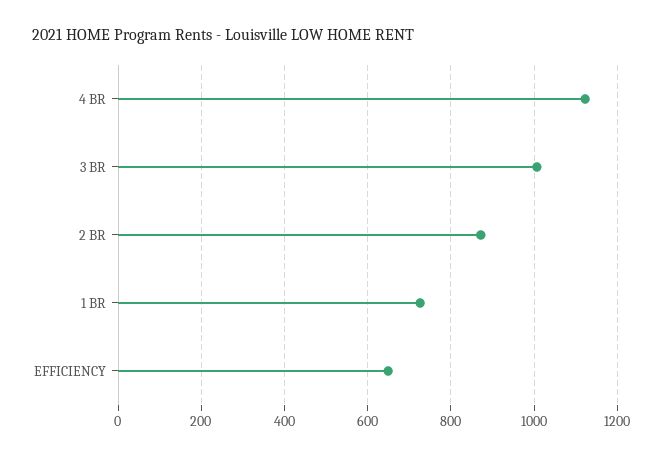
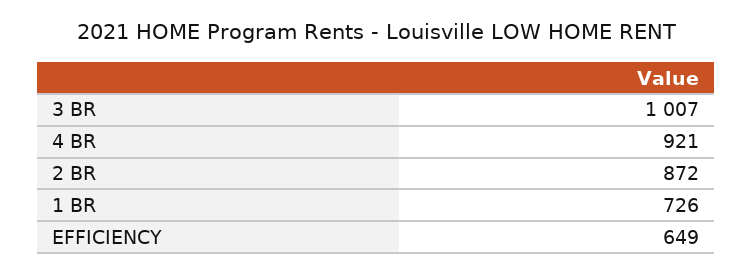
4 BR: 1120 -> 921

